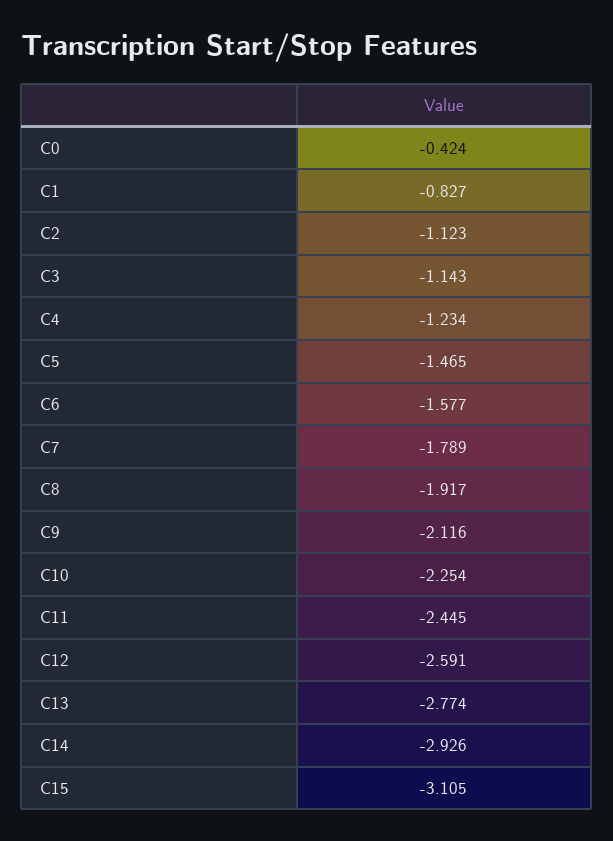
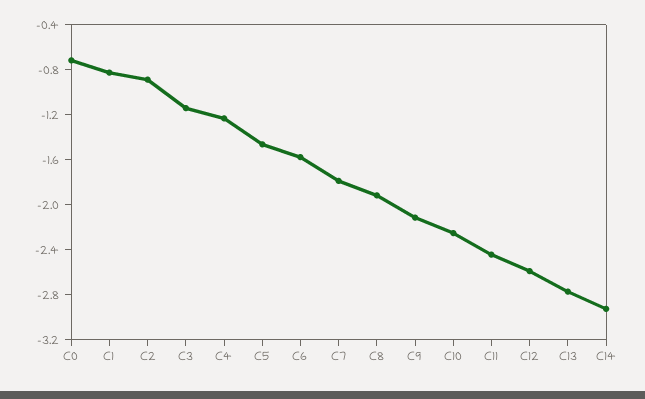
C0: -0.424 -> -0.7
C2: -1.123 -> -0.9
C15: -3.105 -> none

